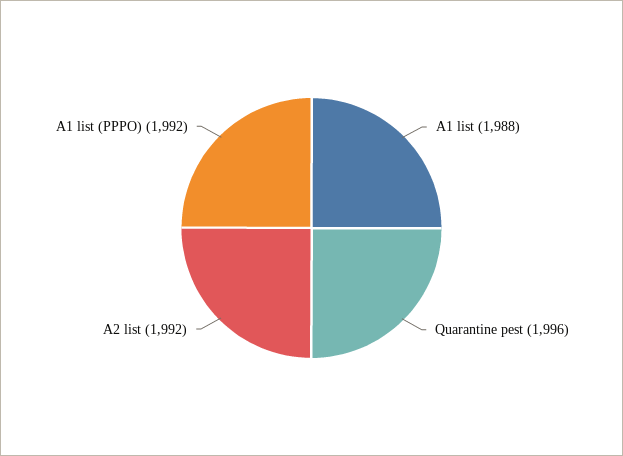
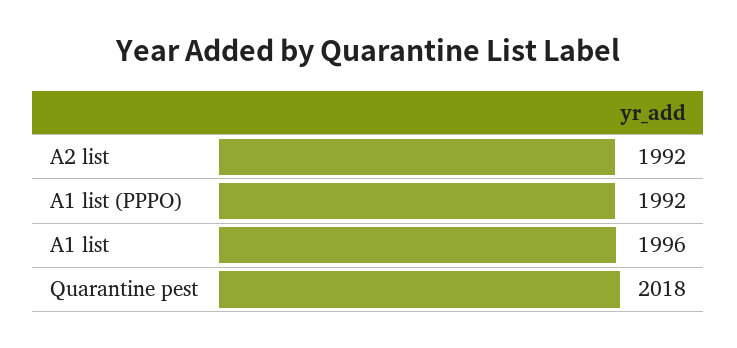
A1 list: 1988 -> 1996
Quarantine pest: 1996 -> 2018

